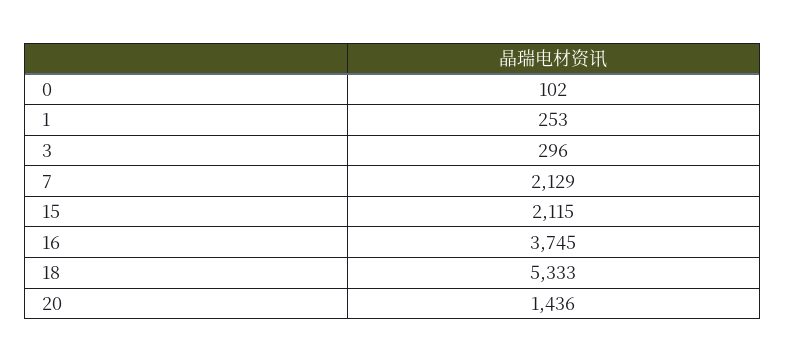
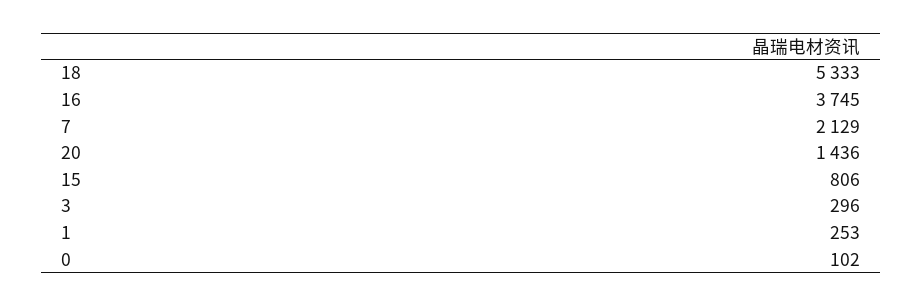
15: 2115 -> 806

